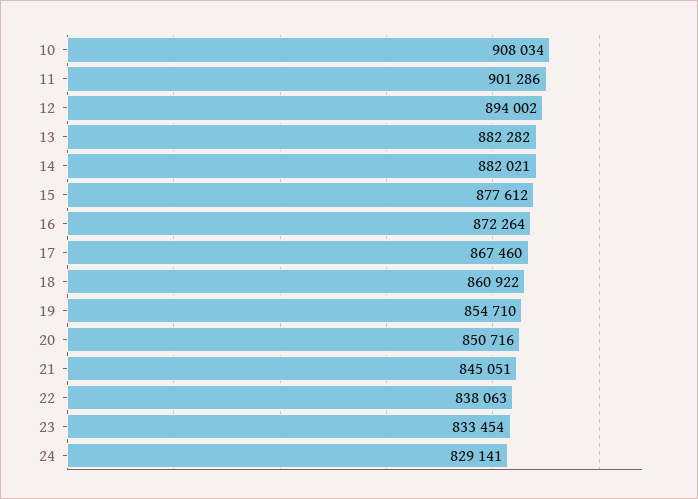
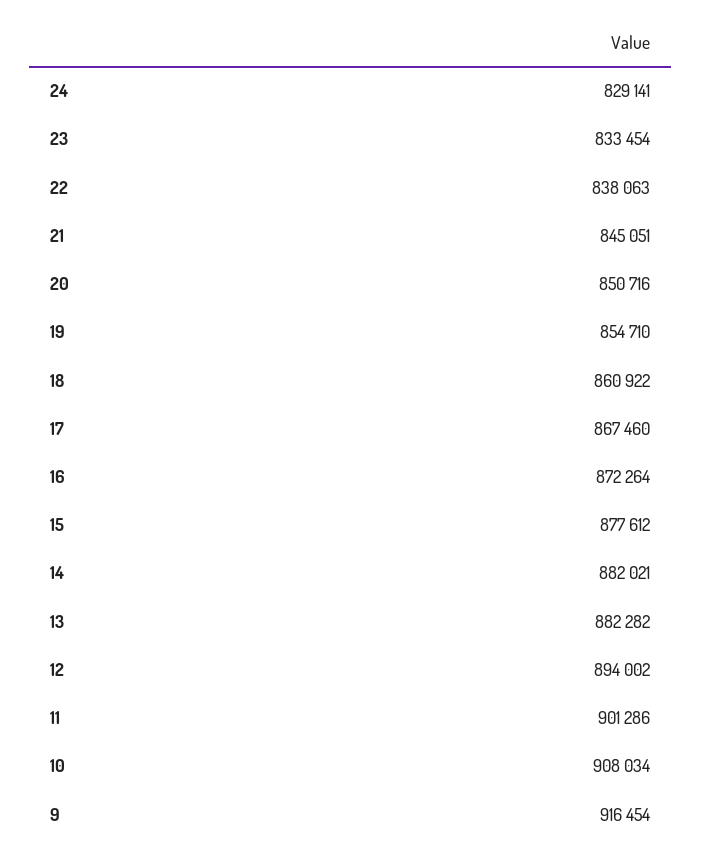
9: none -> 916454

